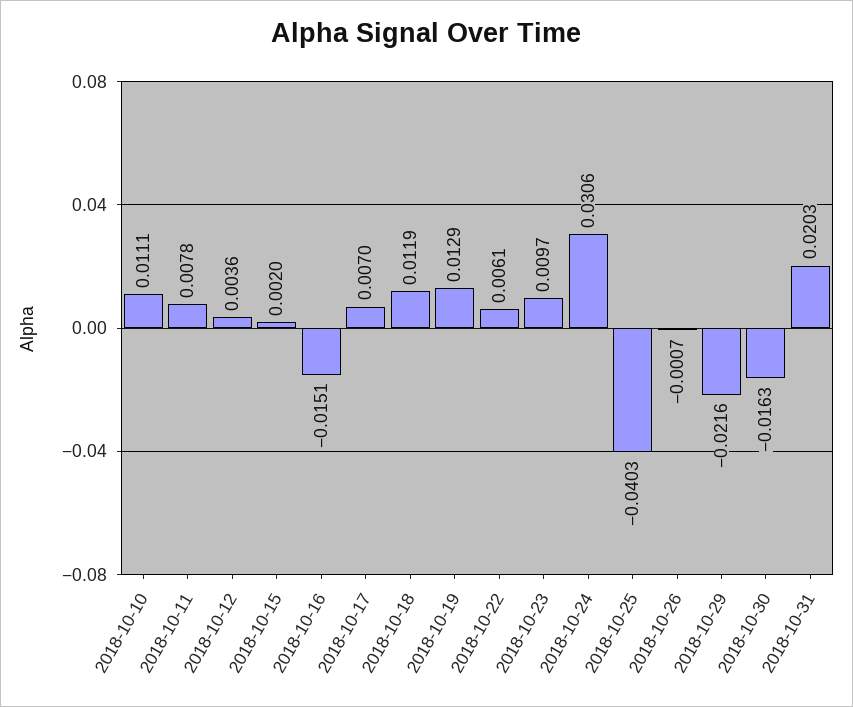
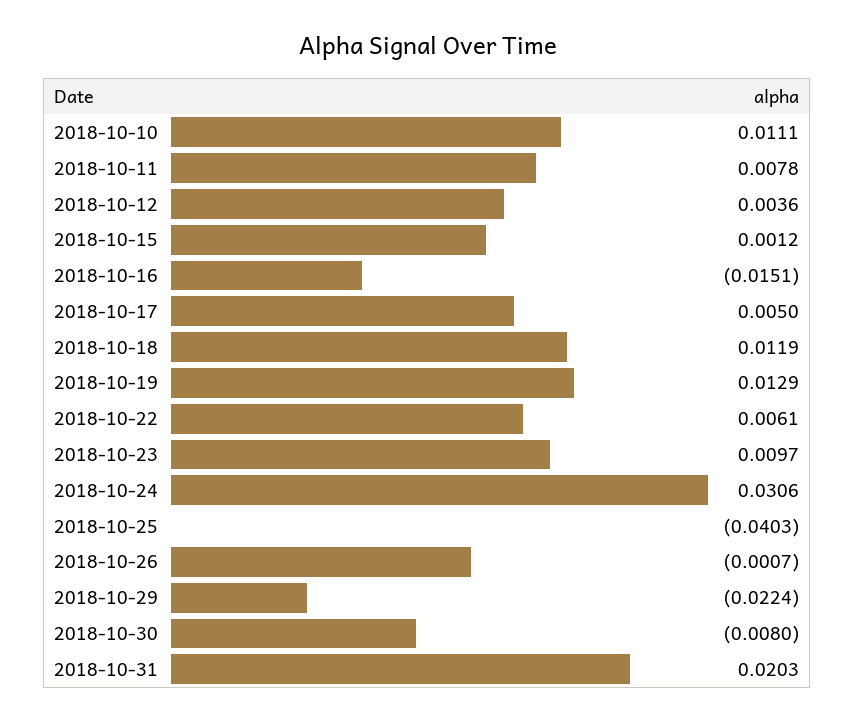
2018-10-15: 0.002 -> 0.0012
2018-10-17: 0.007 -> 0.005
2018-10-29: -0.0216 -> -0.0224
2018-10-30: -0.0163 -> -0.008

